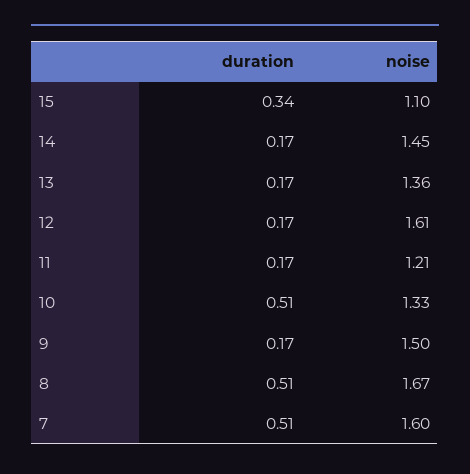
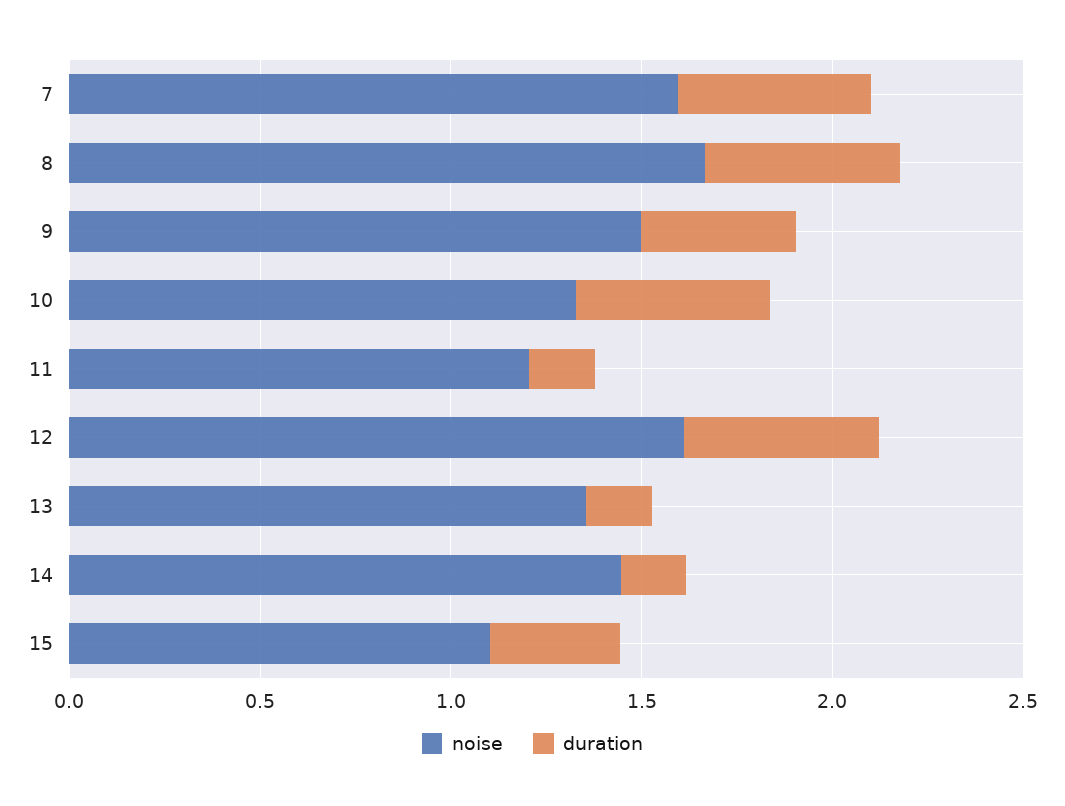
duration, 12: 0.17 -> 0.5
duration, 9: 0.17 -> 0.4

